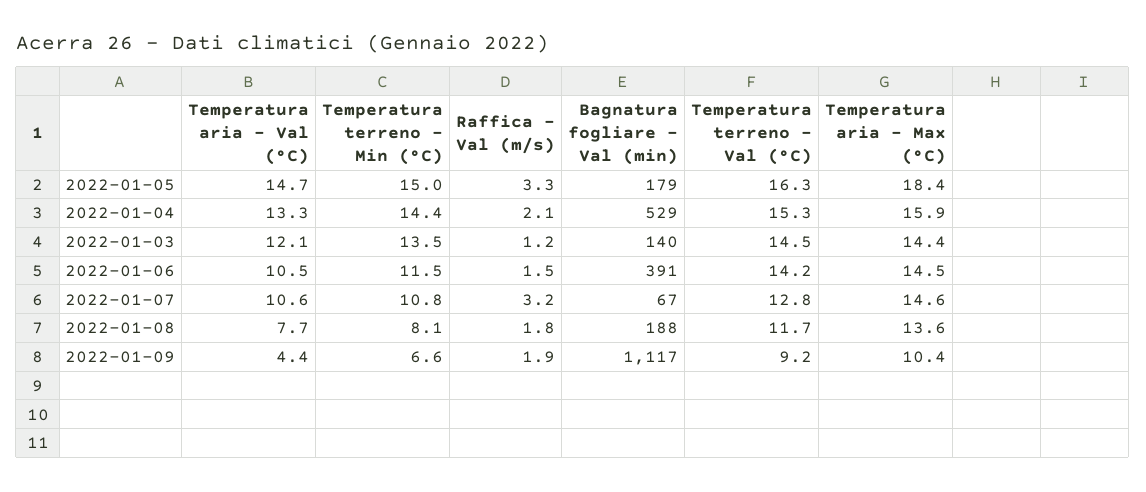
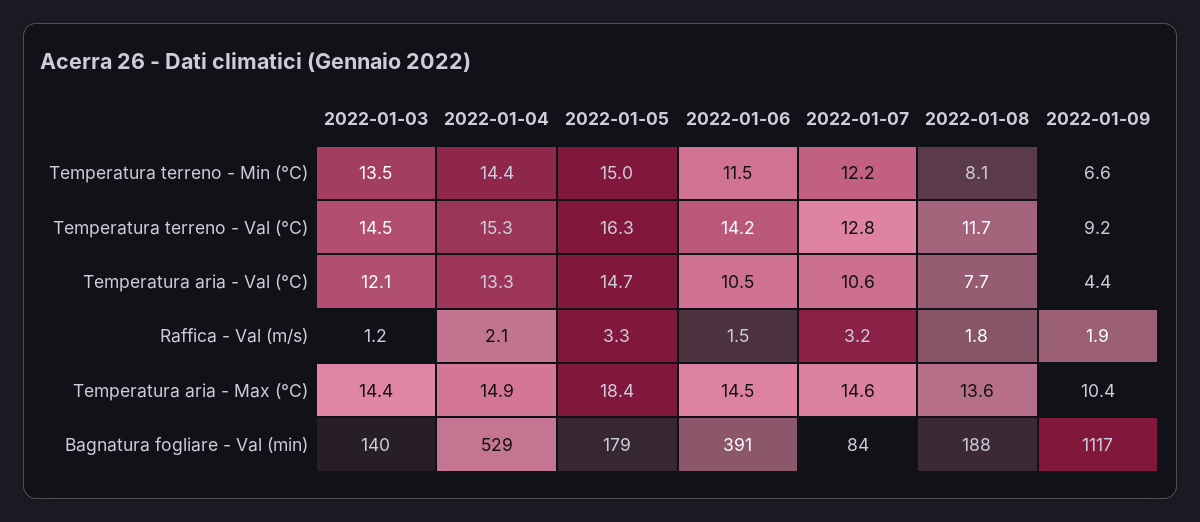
Temperatura aria - Max (°C), 2022-01-04: 15.9 -> 14.9
Temperatura terreno - Min (°C), 2022-01-07: 10.8 -> 12.2
Bagnatura fogliare - Val (min), 2022-01-07: 67 -> 84

